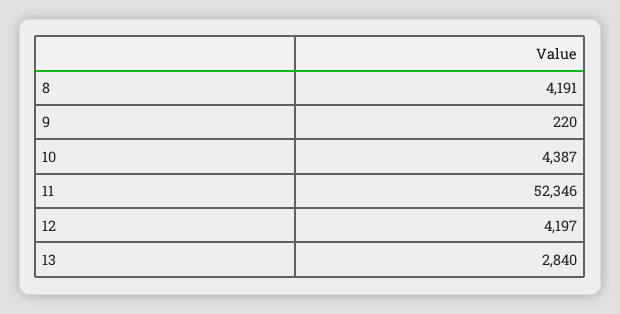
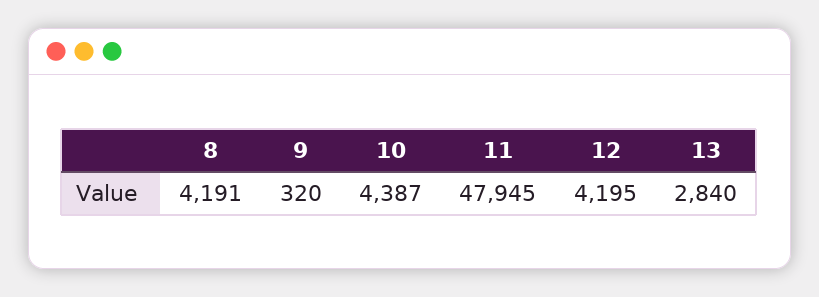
9: 220 -> 320
11: 52346 -> 47945
12: 4197 -> 4195

